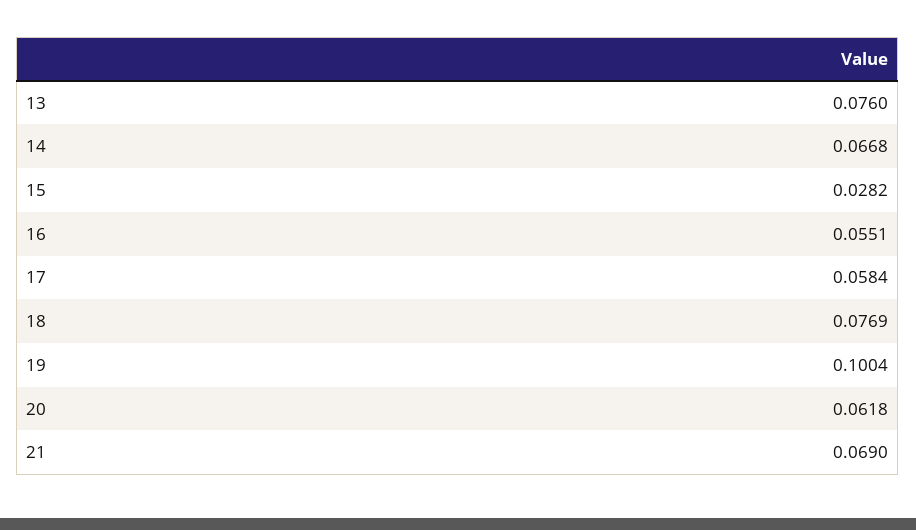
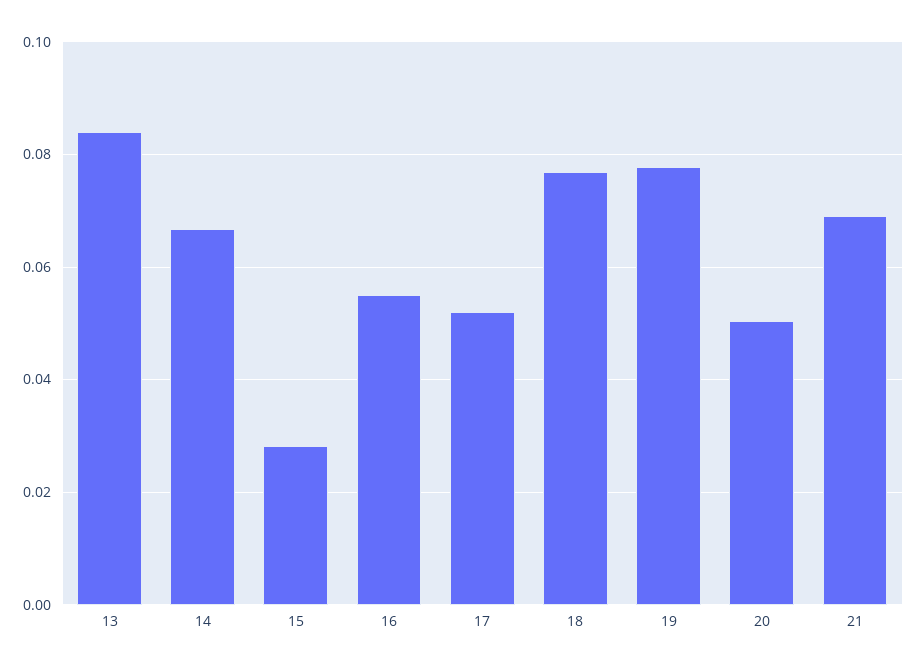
13: 0.076 -> 0.084
17: 0.0584 -> 0.052
19: 0.1004 -> 0.078
20: 0.0618 -> 0.05

